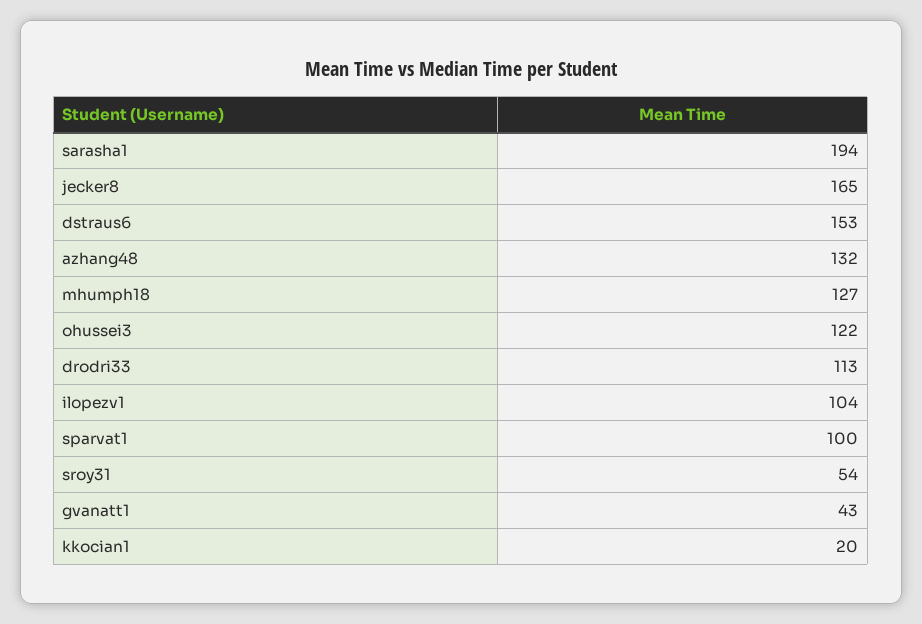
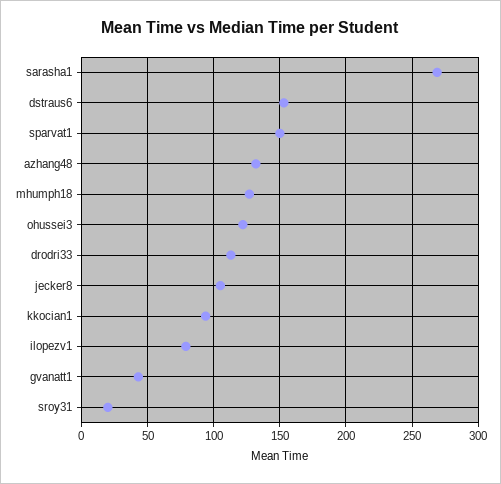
sarasha1: 194 -> 270
jecker8: 165 -> 105
ilopezv1: 104 -> 80
sparvat1: 100 -> 150
sroy31: 54 -> 20
kkocian1: 20 -> 95

